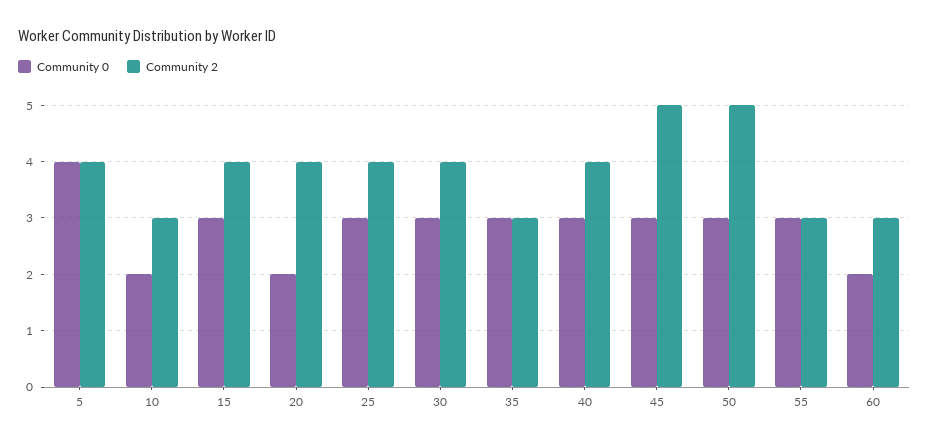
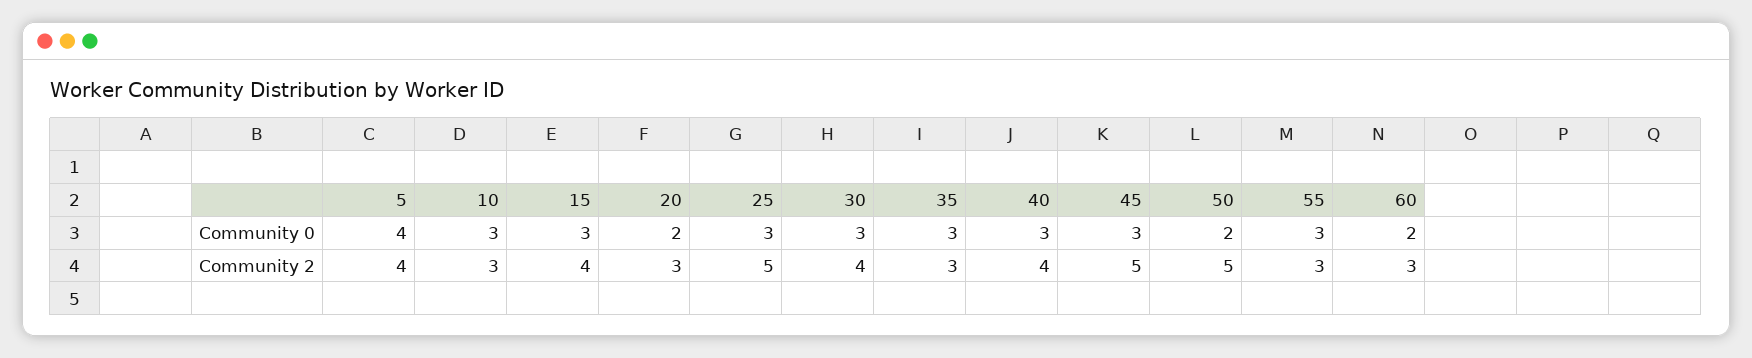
Community 0, 10: 2 -> 3
Community 2, 20: 4 -> 3
Community 2, 25: 4 -> 5
Community 0, 50: 3 -> 2

